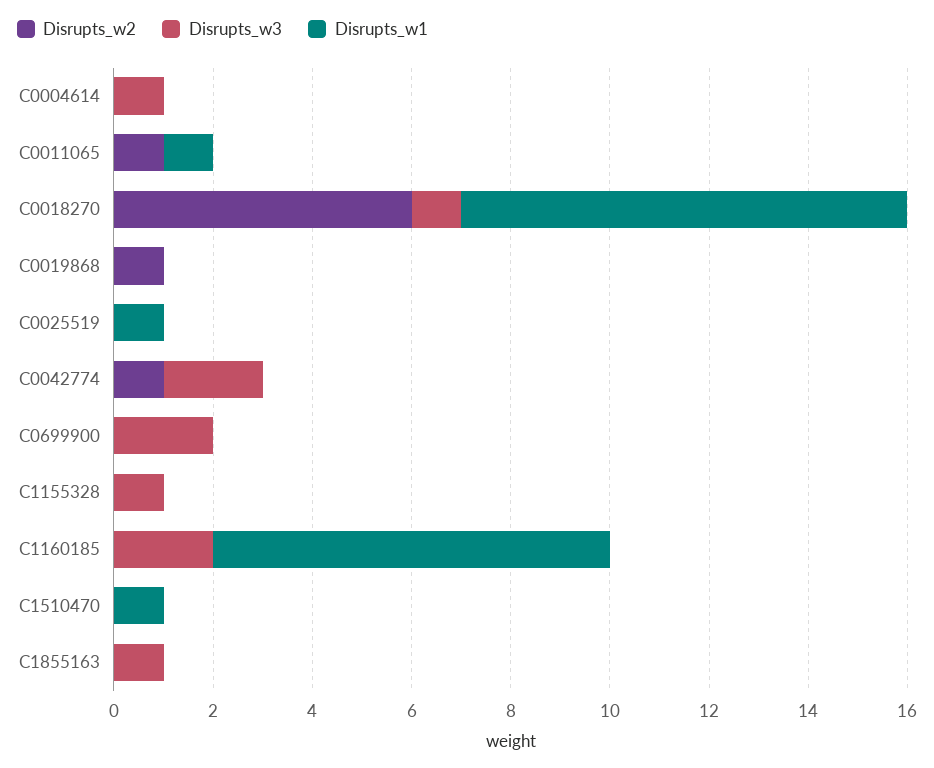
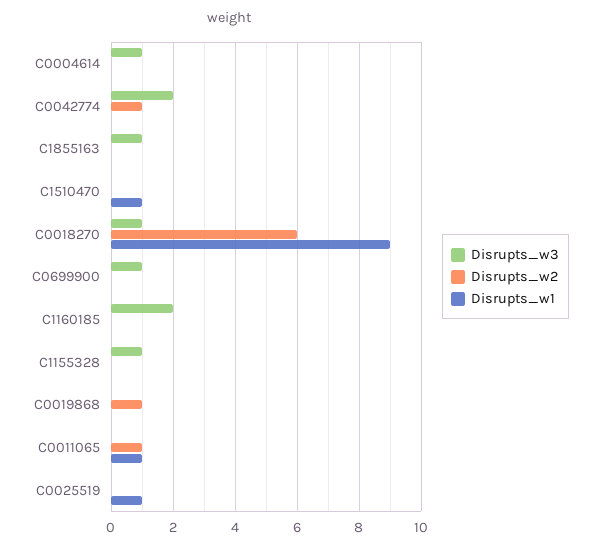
Disrupts_w3, C0699900: 2 -> 1
Disrupts_w1, C1160185: 8 -> 0

